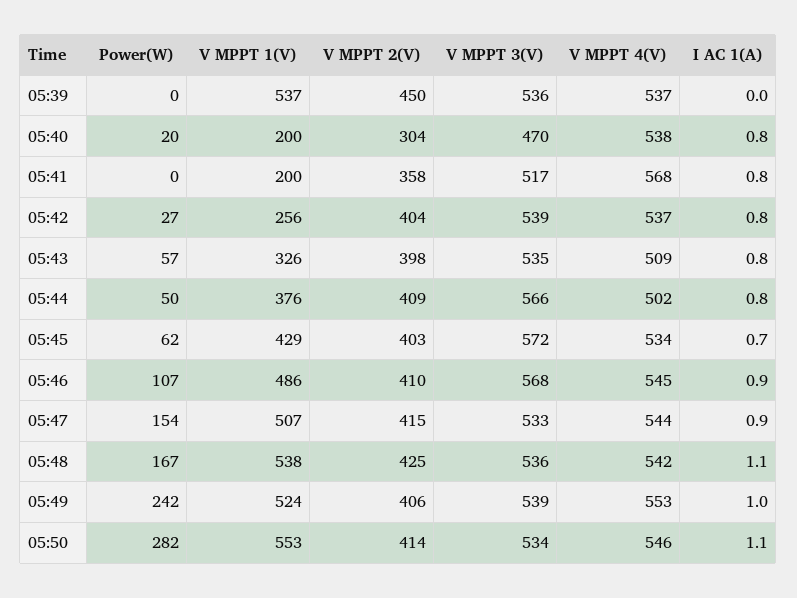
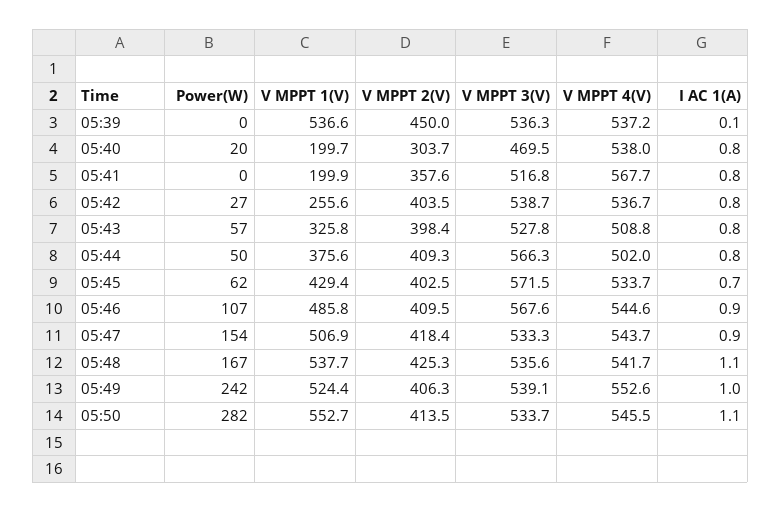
I AC 1(A), 05:39: 0 -> 0.1
V MPPT 3(V), 05:43: 535 -> 527.8
V MPPT 2(V), 05:47: 415 -> 418.4

